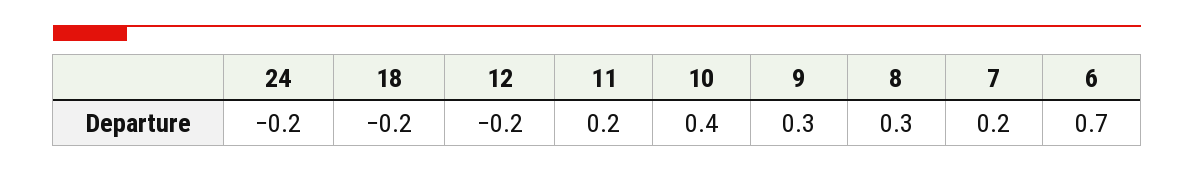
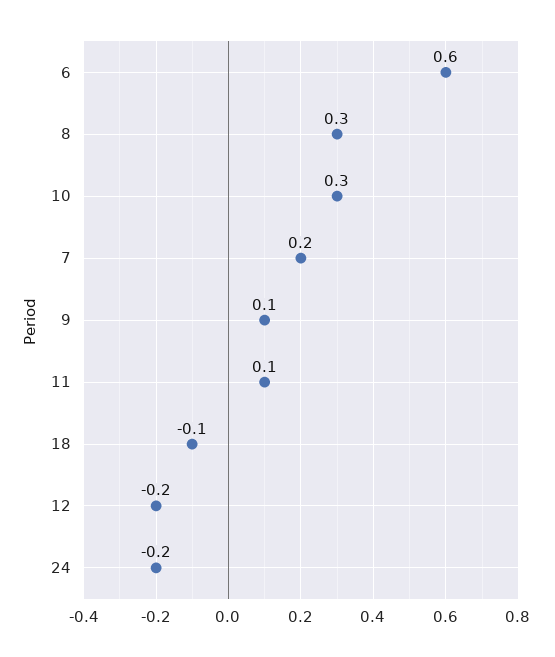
18: -0.2 -> -0.1
11: 0.2 -> 0.1
10: 0.4 -> 0.3
9: 0.3 -> 0.1
6: 0.7 -> 0.6

